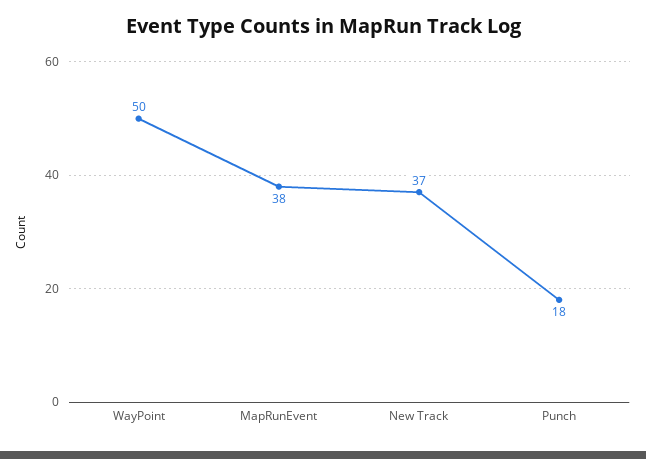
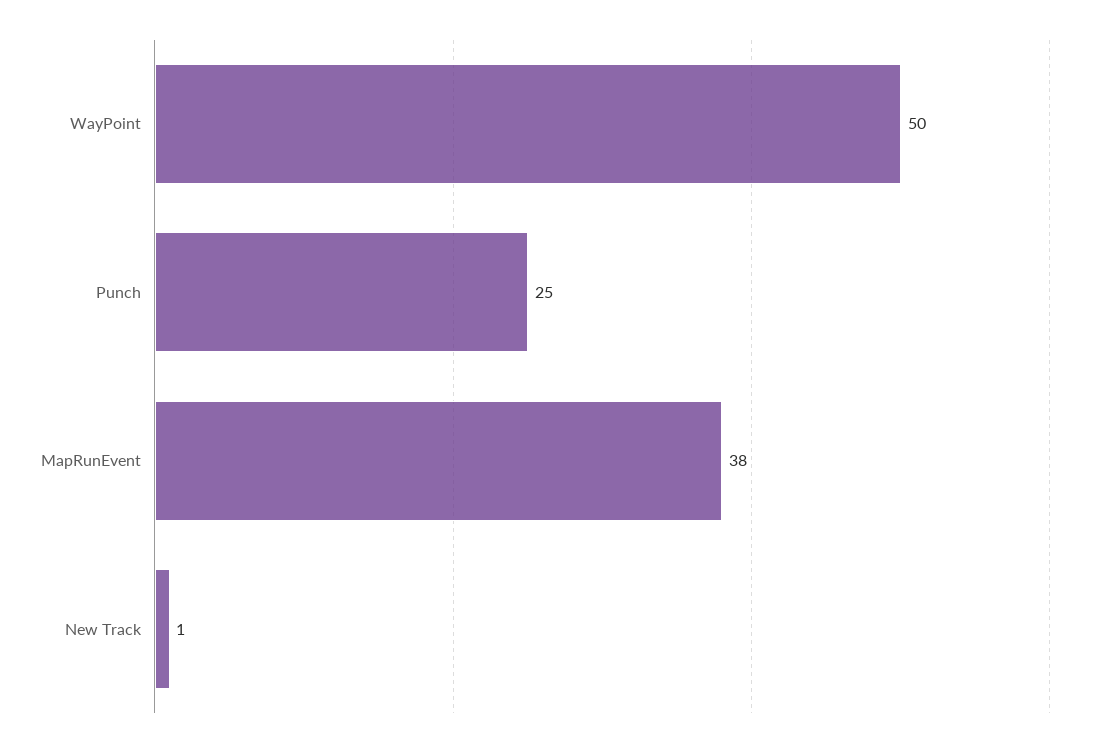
New Track: 37 -> 1
Punch: 18 -> 25

